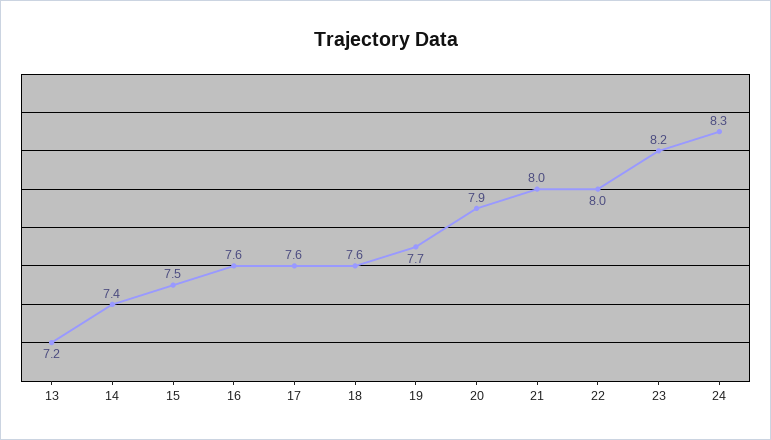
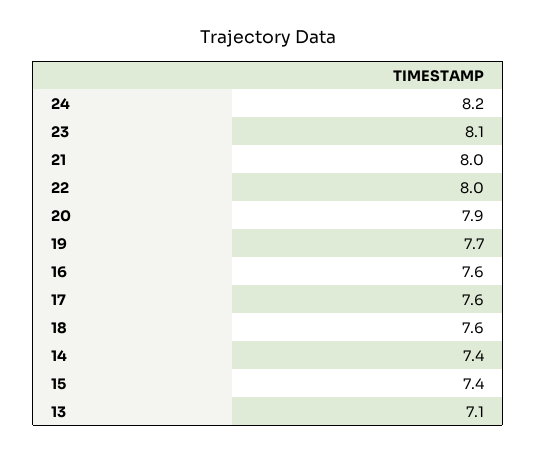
13: 7.2 -> 7.1
15: 7.5 -> 7.4
23: 8.2 -> 8.1
24: 8.3 -> 8.2

